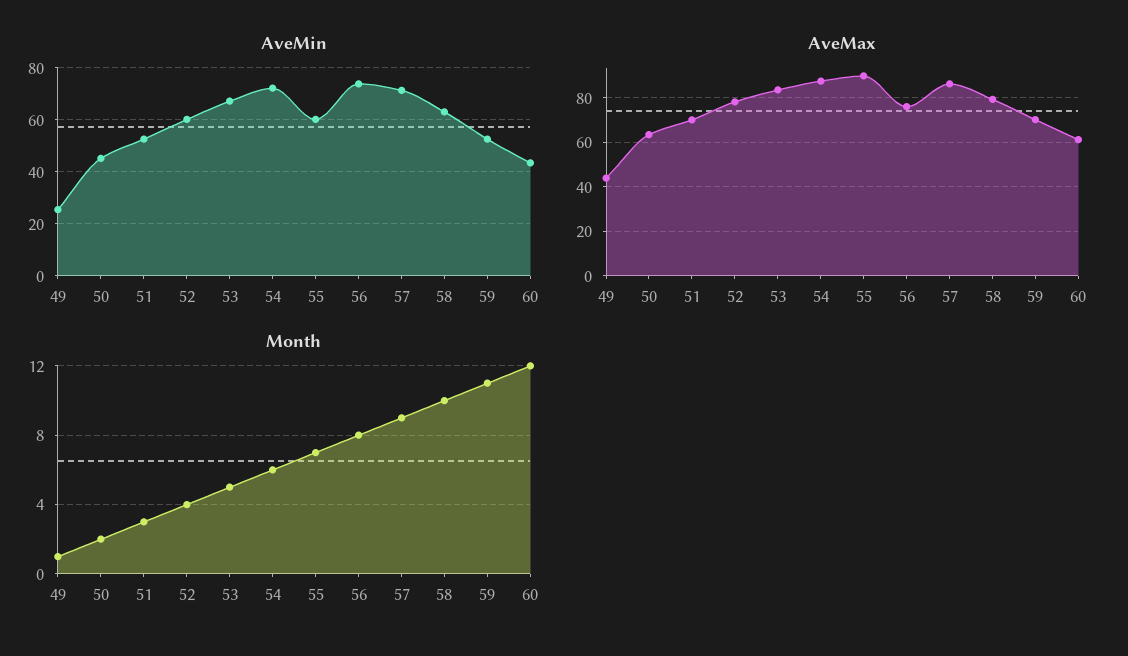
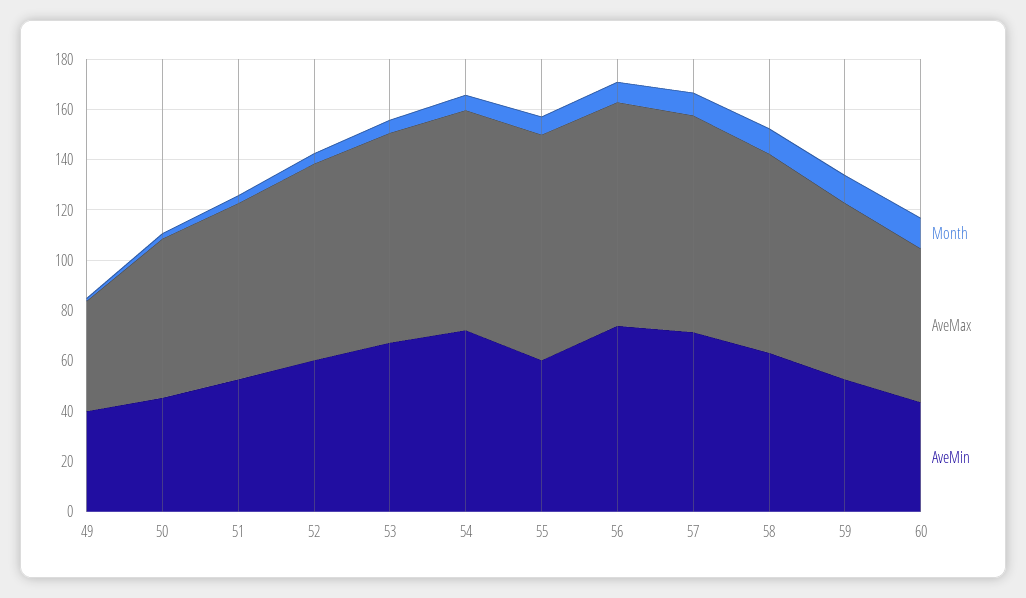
AveMin, 49: 25 -> 40
AveMax, 56: 75 -> 90

